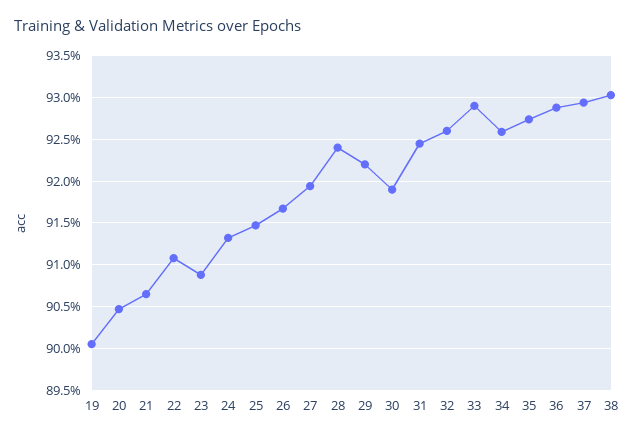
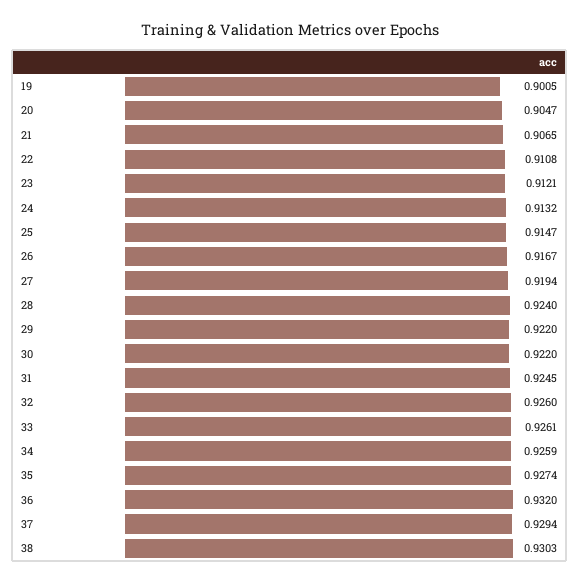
23: 0.909 -> 0.9121
30: 0.919 -> 0.922
33: 0.929 -> 0.9261
36: 0.929 -> 0.932

